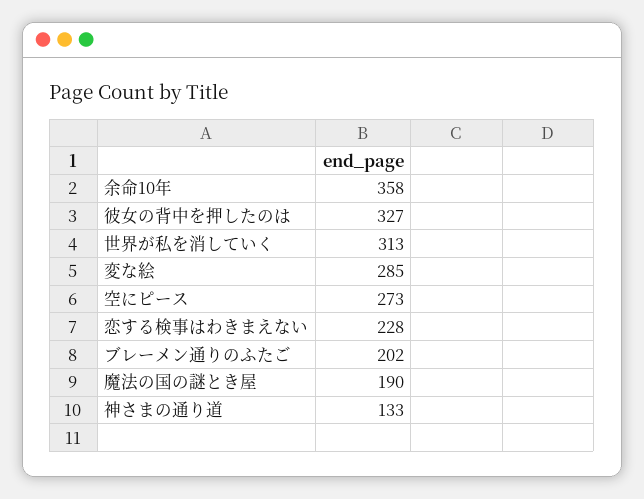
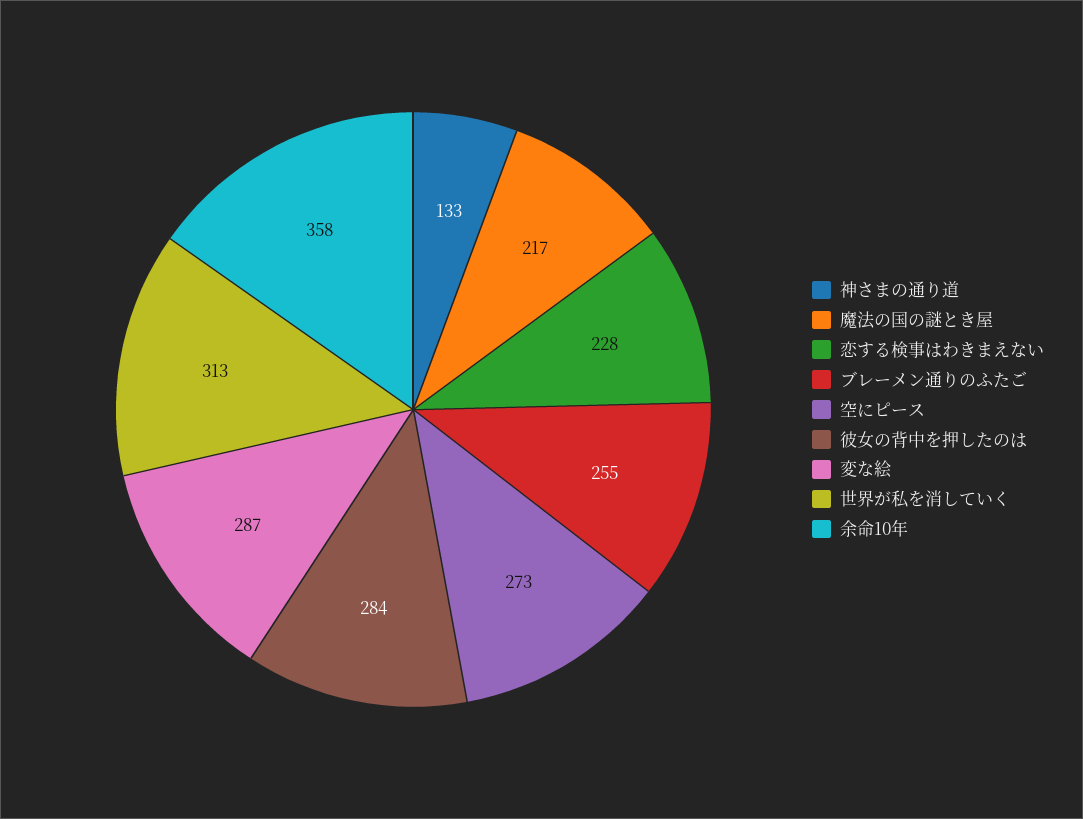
彼女の背中を押したのは: 327 -> 284
変な絵: 285 -> 287
ブレーメン通りのふたご: 202 -> 255
魔法の国の謎とき屋: 190 -> 217

